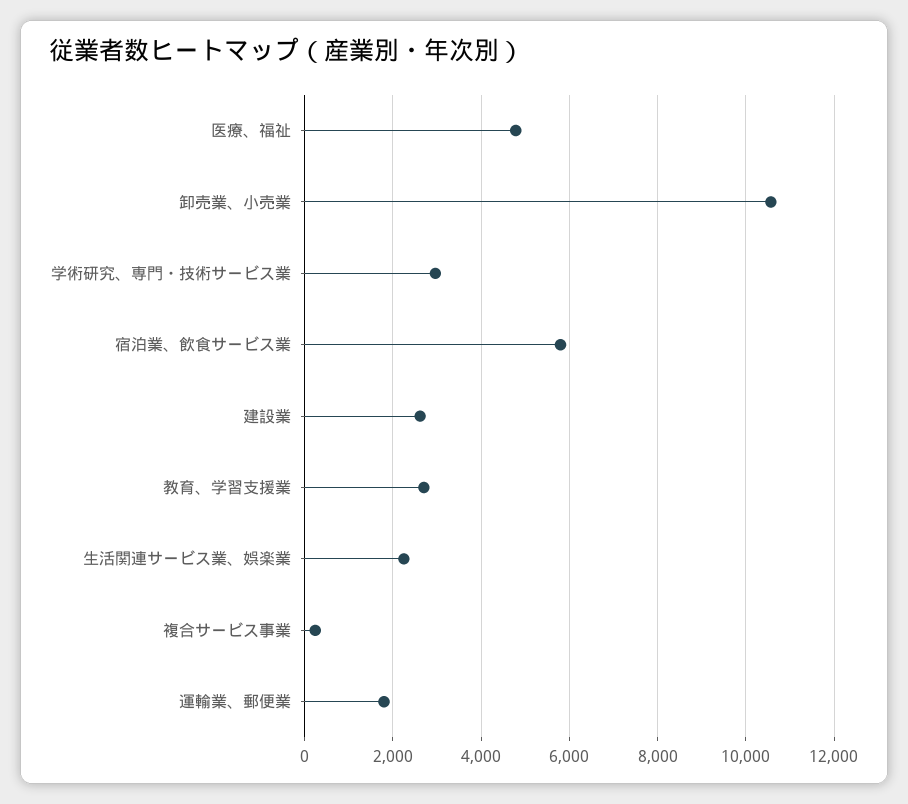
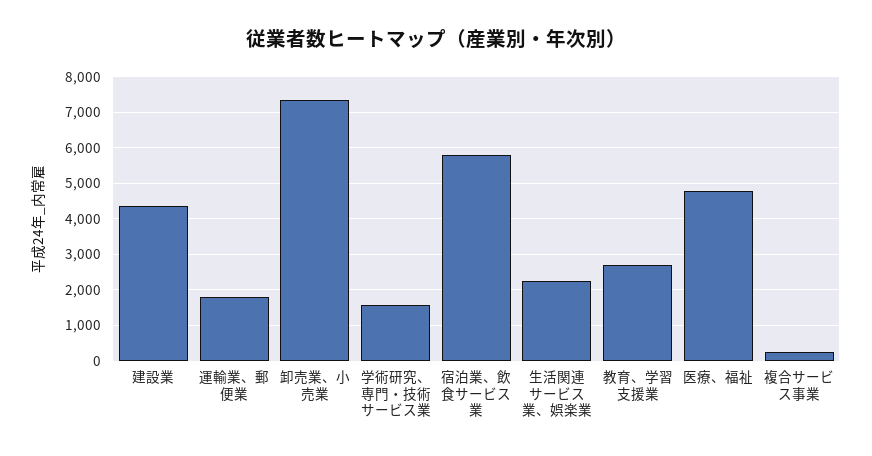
卸売業、小売業: 10600 -> 7400
学術研究、専門・技術サービス業: 3000 -> 1600
建設業: 2600 -> 4400

